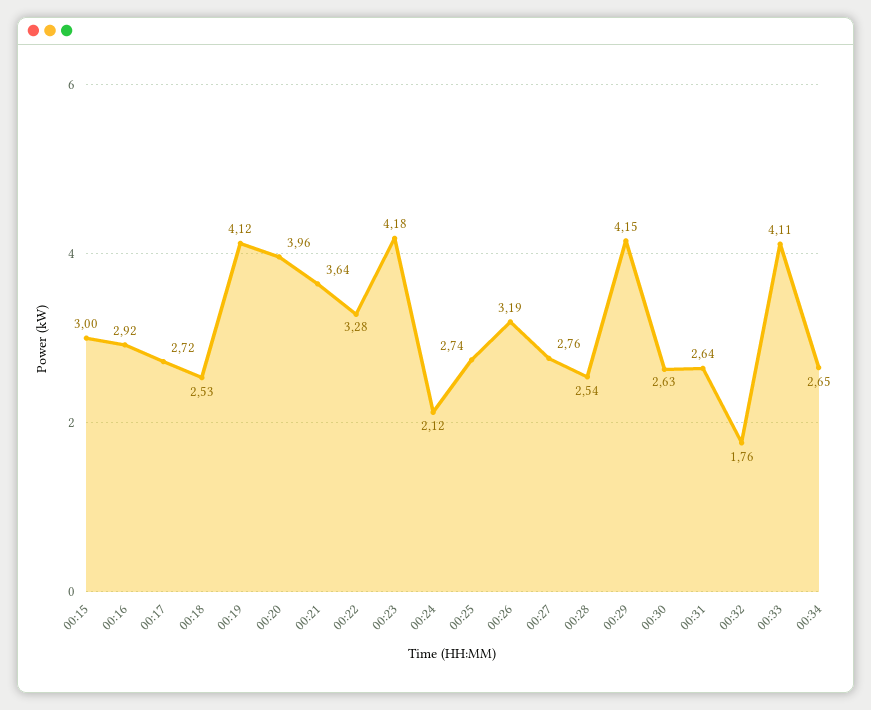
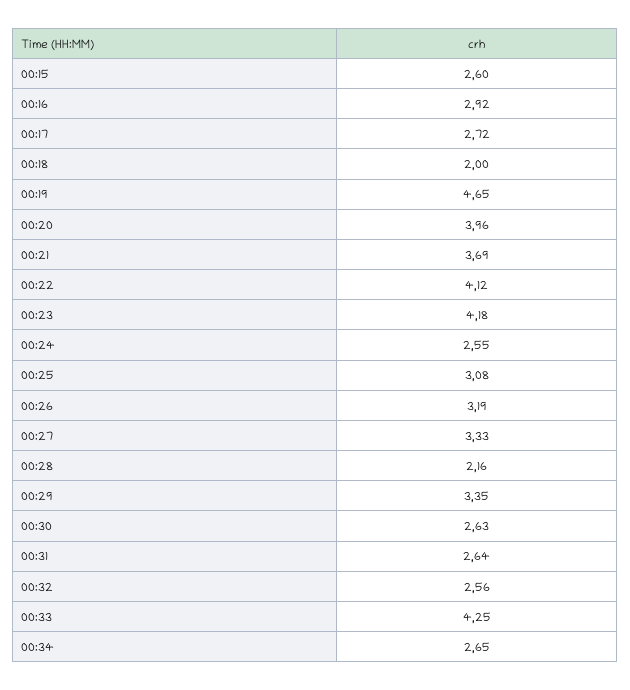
00:15: 3 -> 2.6
00:18: 2.53 -> 2
00:19: 4.12 -> 4.65
00:21: 3.64 -> 3.69
00:22: 3.28 -> 4.12
00:24: 2.12 -> 2.55
00:25: 2.74 -> 3.08
00:27: 2.76 -> 3.33
00:28: 2.54 -> 2.16
00:29: 4.15 -> 3.35
00:32: 1.76 -> 2.56
00:33: 4.11 -> 4.25

